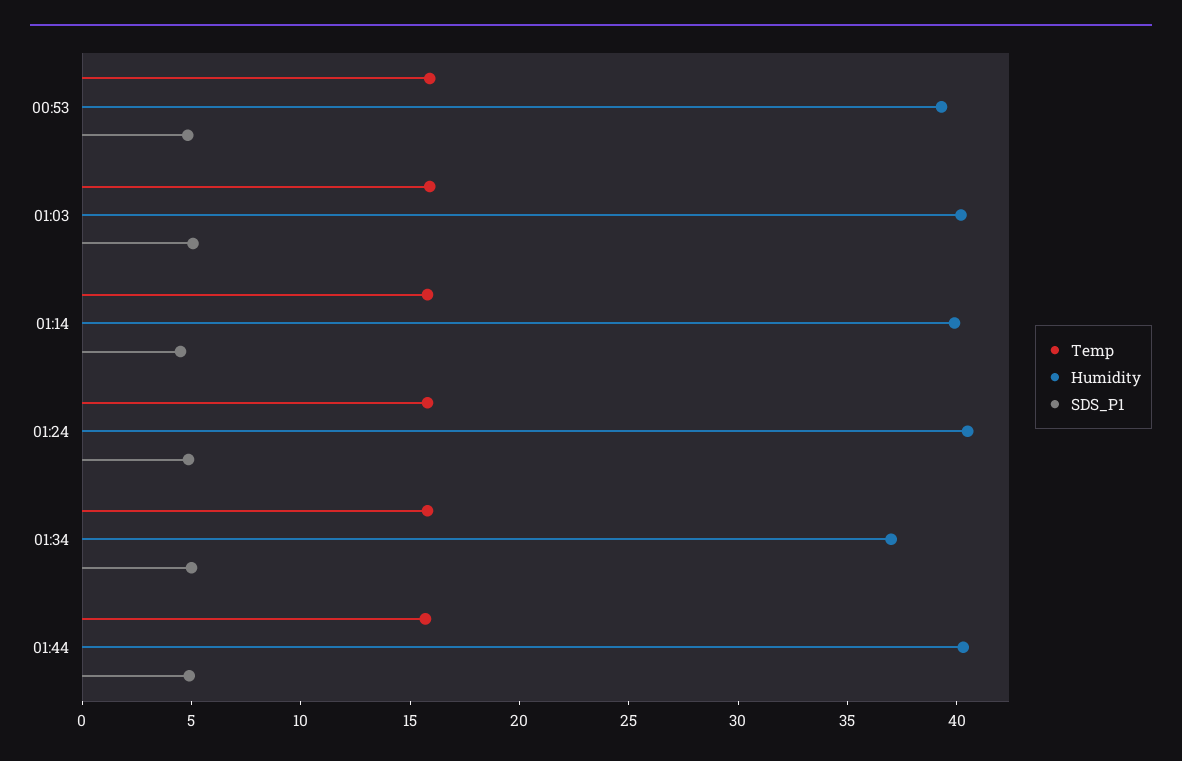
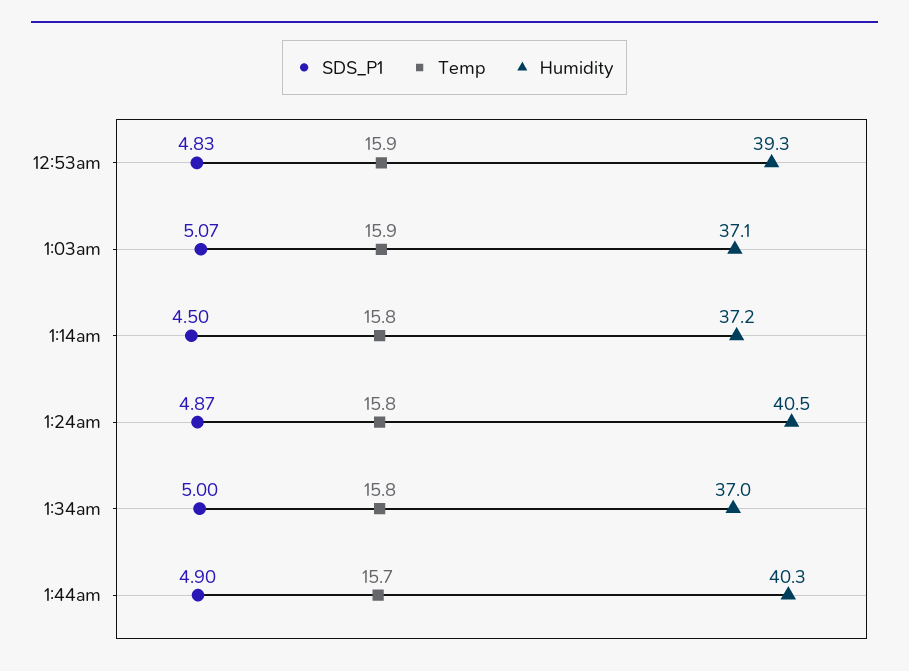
Humidity, 01:03: 40 -> 37.1
Humidity, 01:14: 40 -> 37.2

